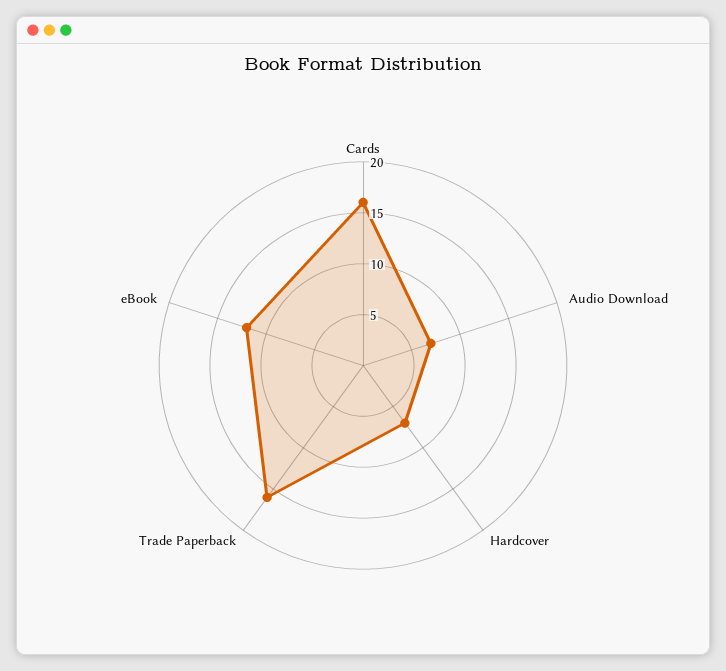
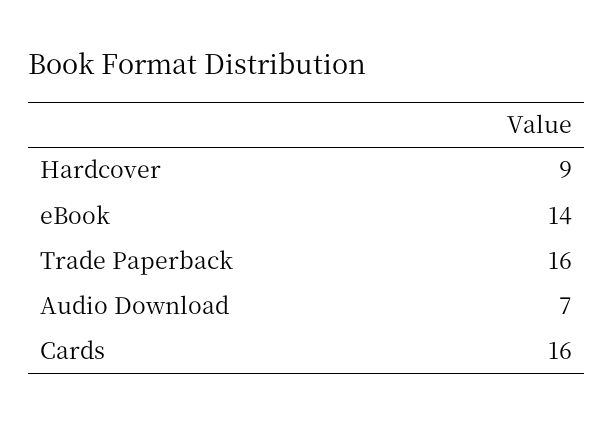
Hardcover: 7 -> 9
eBook: 12 -> 14

